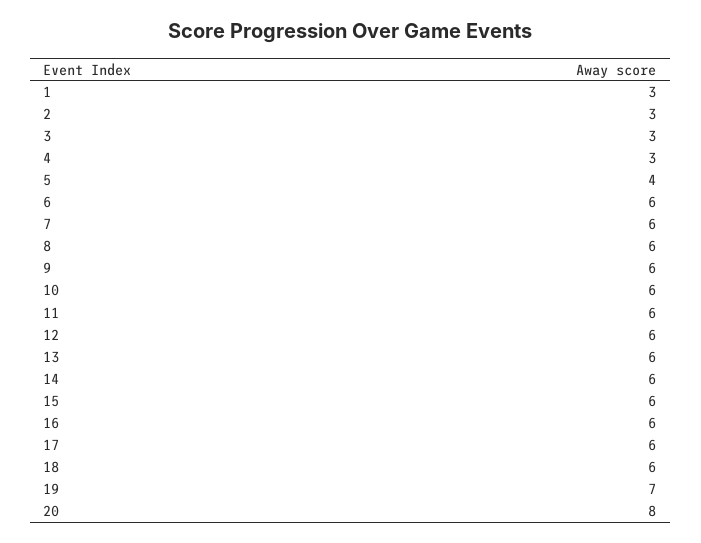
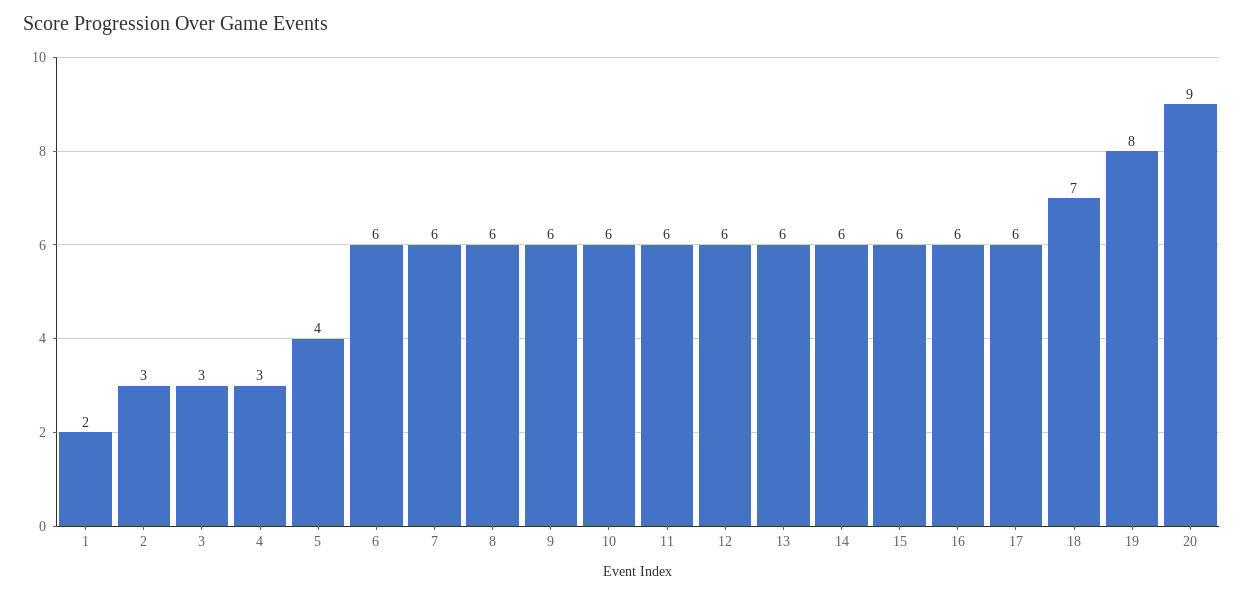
1: 3 -> 2
18: 6 -> 7
19: 7 -> 8
20: 8 -> 9

